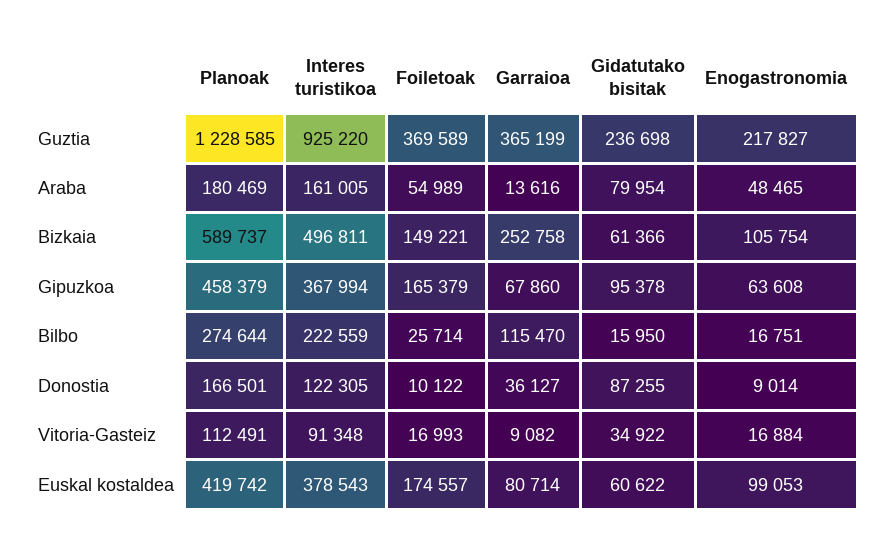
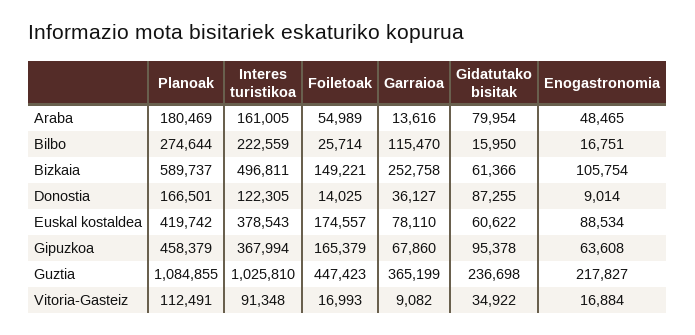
Planoak, Guztia: 1228585 -> 1084855
Interes turistikoa, Guztia: 925220 -> 1025810
Foiletoak, Guztia: 369589 -> 447423
Foiletoak, Donostia: 10122 -> 14025
Garraioa, Euskal kostaldea: 80714 -> 78110
Enogastronomia, Euskal kostaldea: 99053 -> 88534

